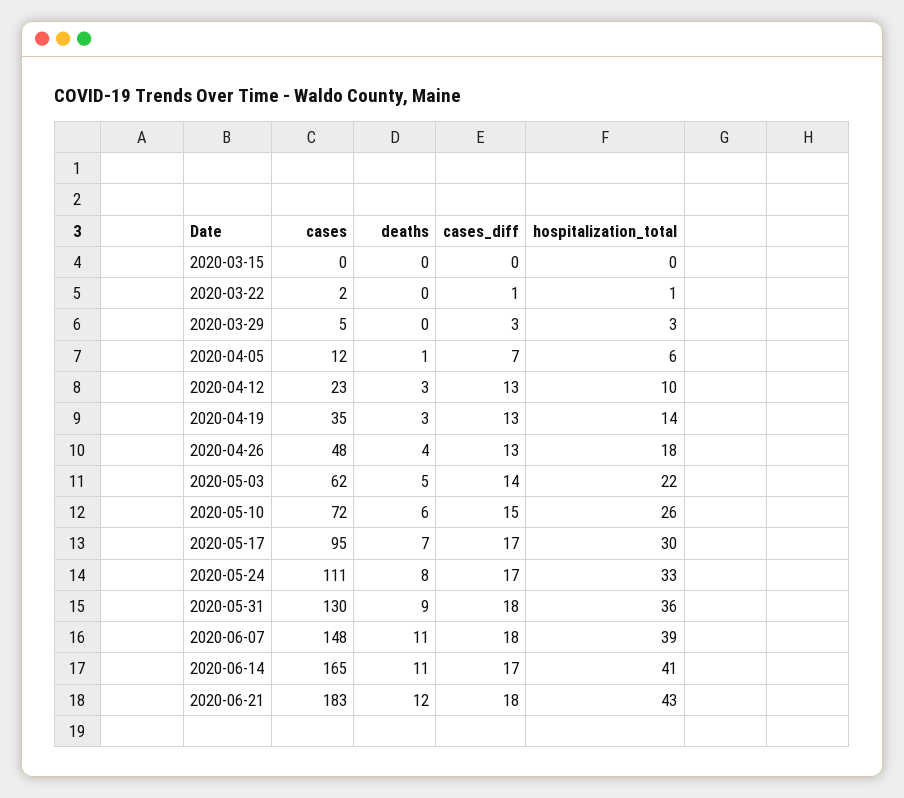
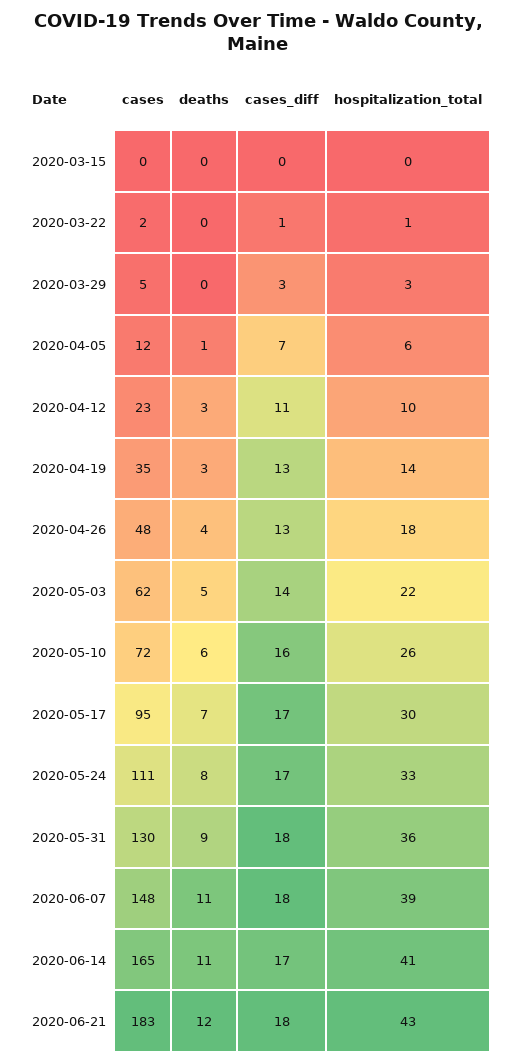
cases_diff, 2020-04-12: 13 -> 11
cases_diff, 2020-05-10: 15 -> 16

